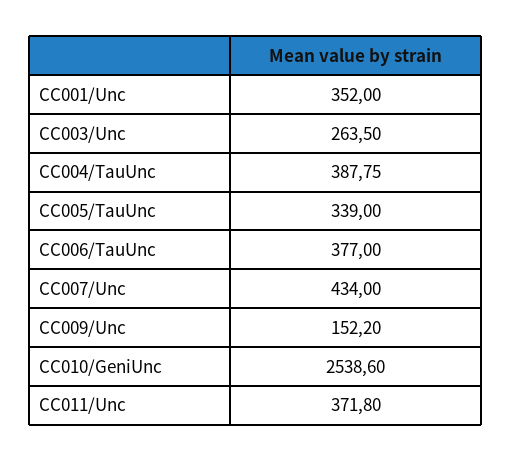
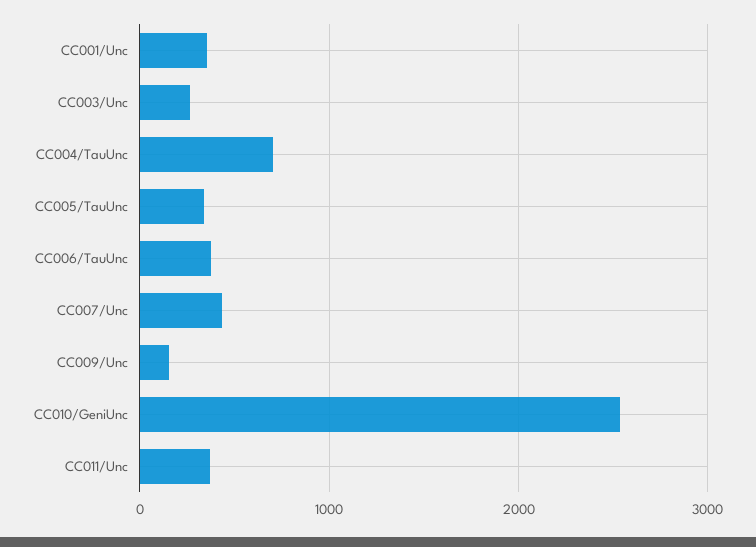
CC004/TauUnc: 387.75 -> 700

